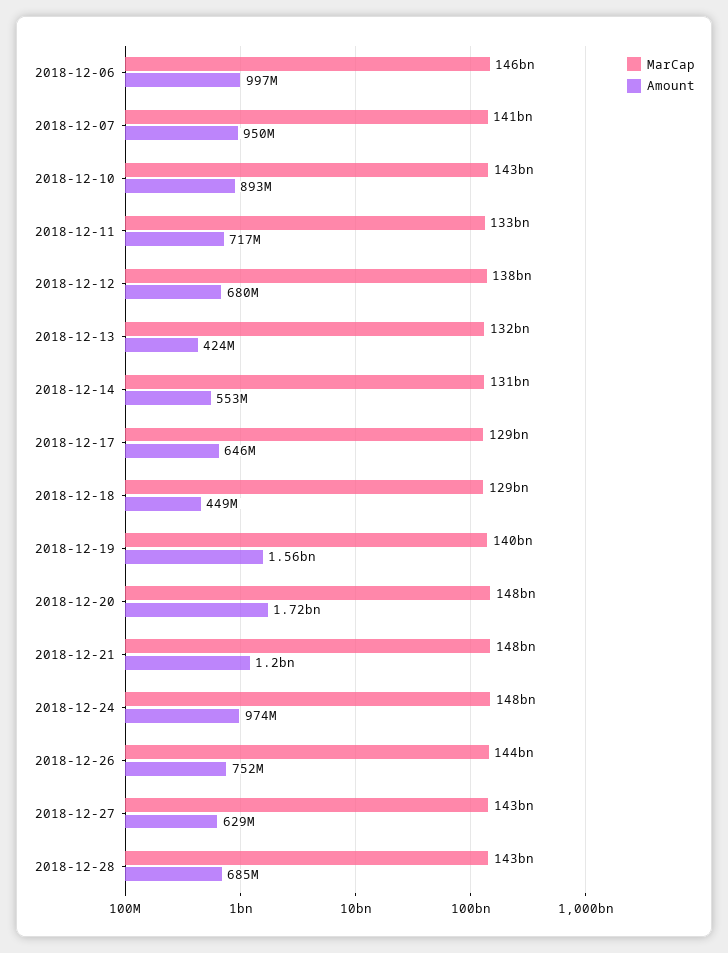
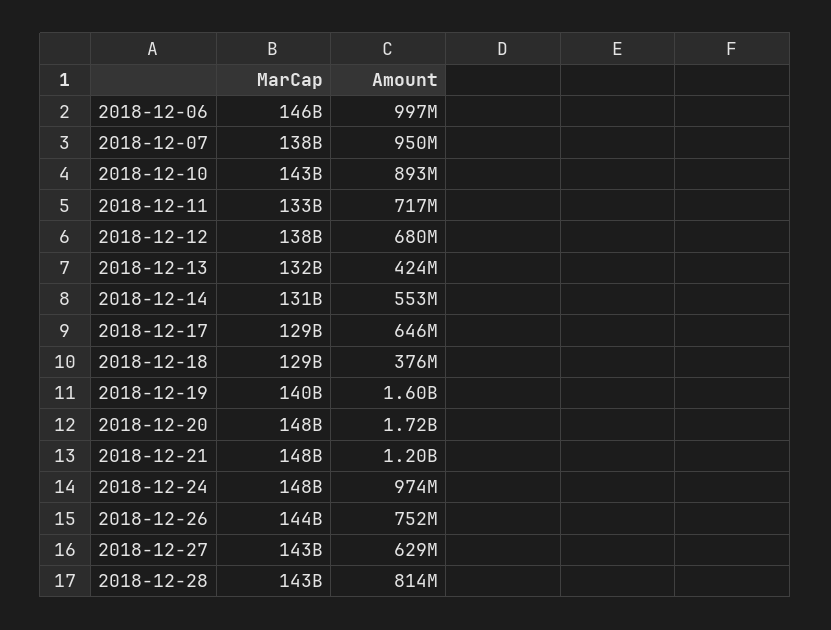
MarCap, 2018-12-07: 141000000000 -> 138000000000
Amount, 2018-12-18: 449000000 -> 376000000
Amount, 2018-12-19: 1560000000 -> 1600000000
Amount, 2018-12-28: 685000000 -> 814000000

